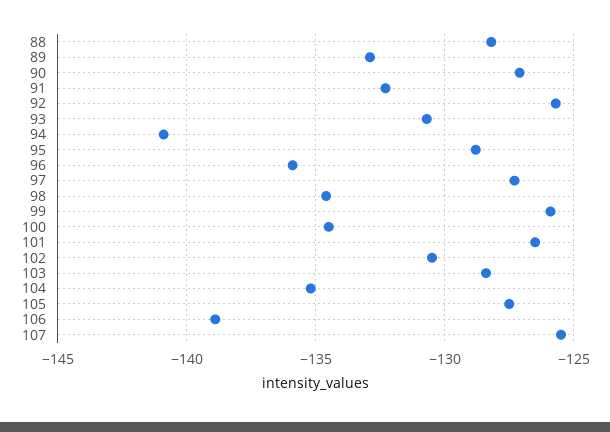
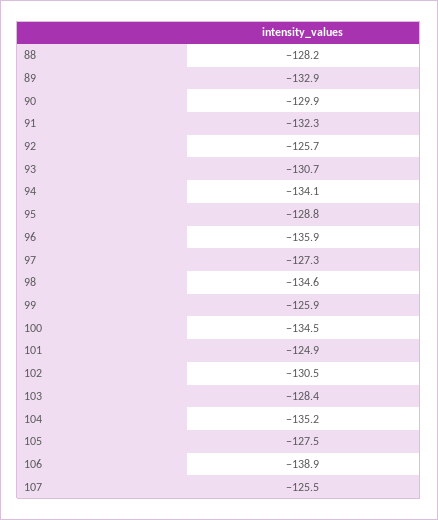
90: -127 -> -129.9
94: -141 -> -134.1
101: -126.5 -> -124.9

